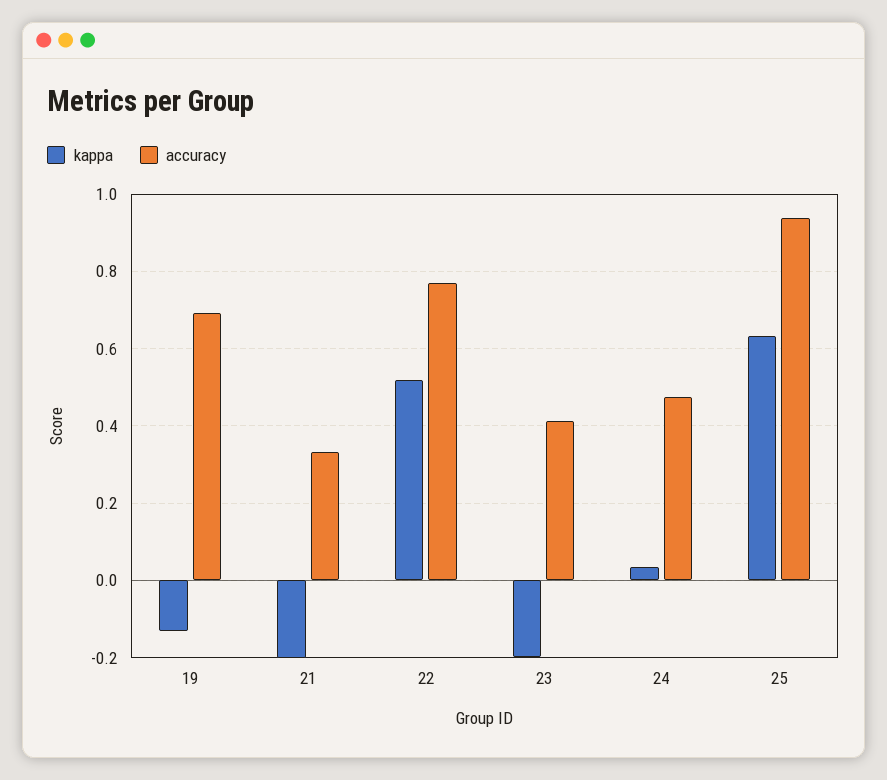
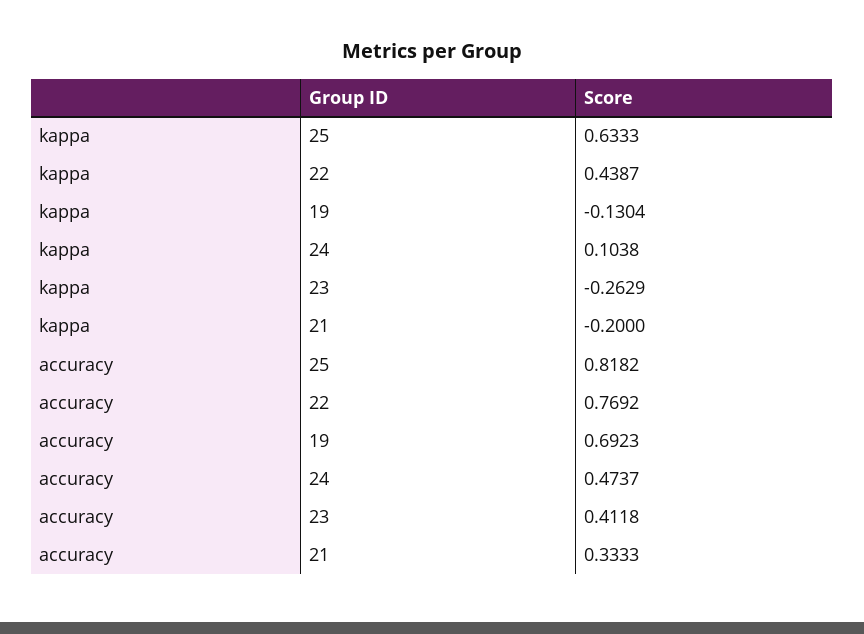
kappa, 22: 0.52 -> 0.4387
kappa, 23: -0.2 -> -0.2629
kappa, 24: 0.04 -> 0.1038
accuracy, 25: 0.94 -> 0.8182

